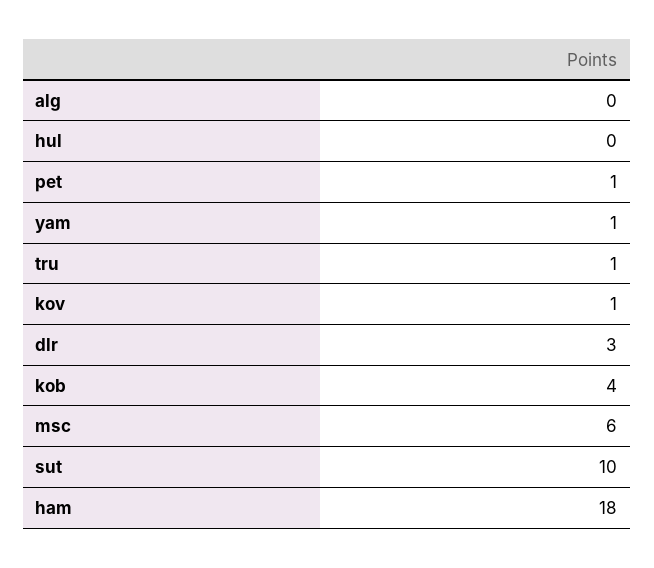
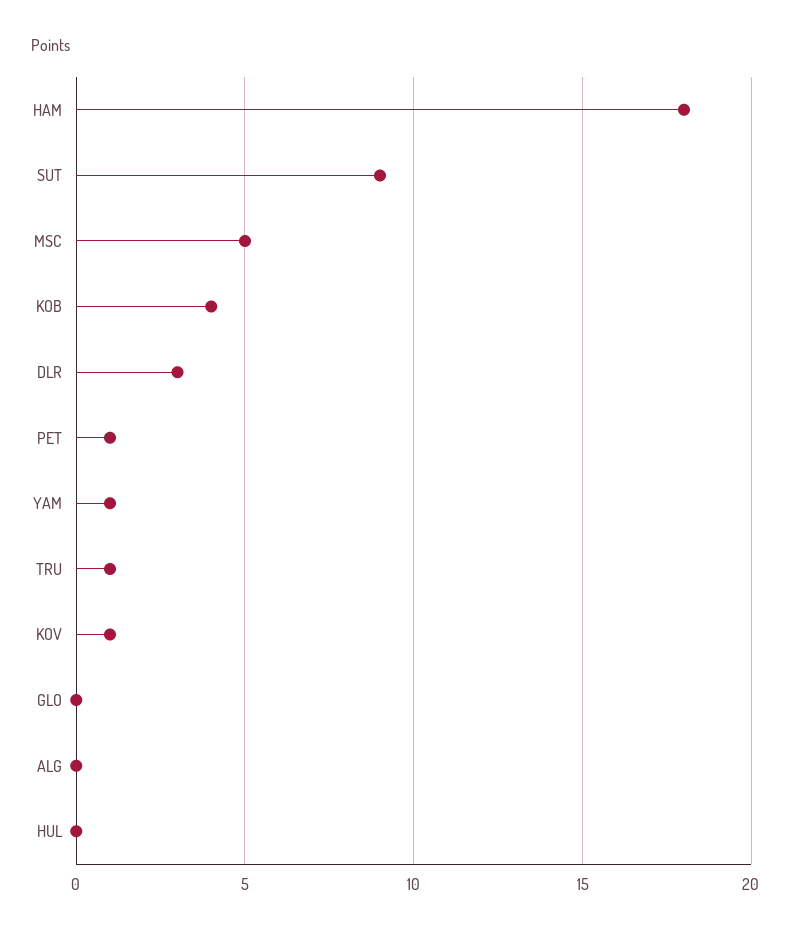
msc: 6 -> 5
sut: 10 -> 9
GLO: none -> 0

